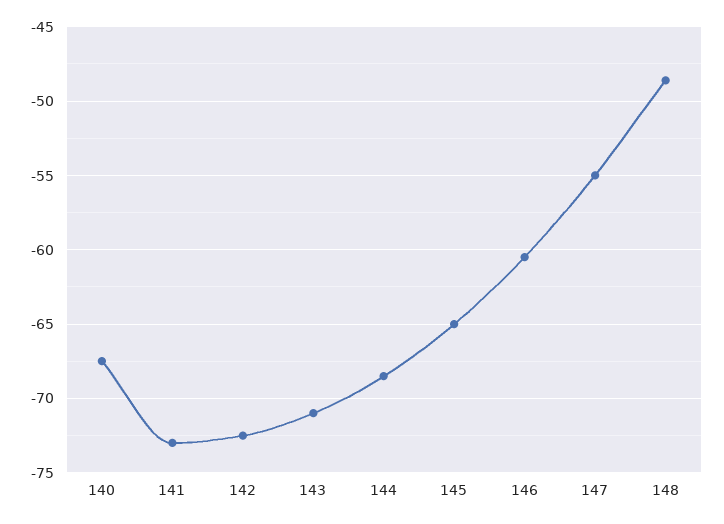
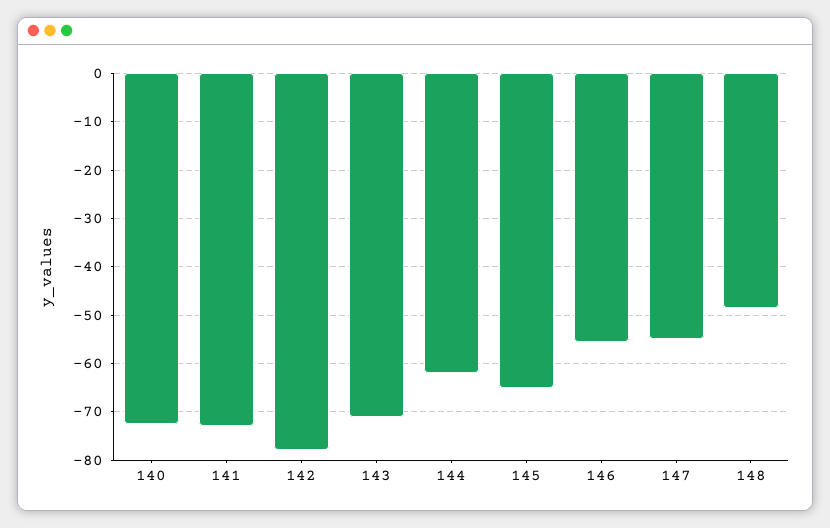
140: -67.5 -> -72
142: -72.5 -> -78
144: -68.5 -> -62
146: -60.5 -> -56

